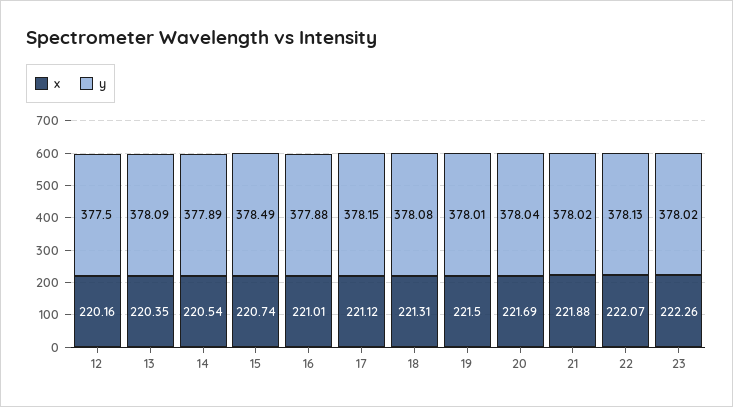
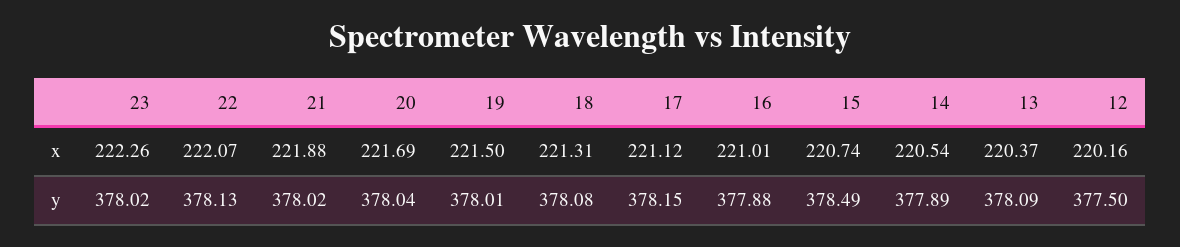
x, 13: 220.35 -> 220.37

